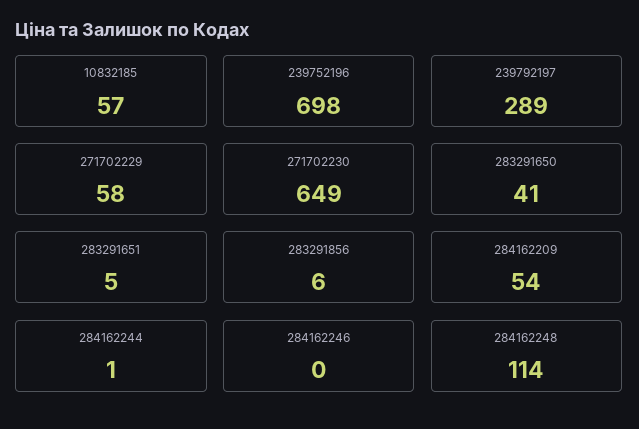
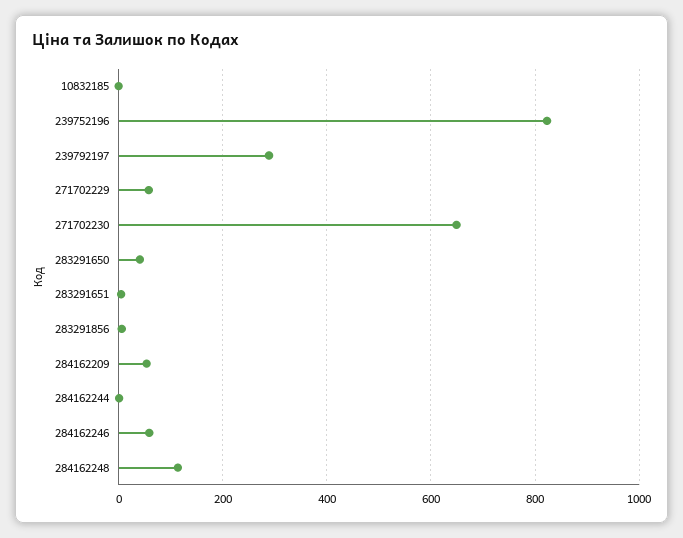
10832185: 57 -> 0
239752196: 698 -> 820
284162246: 0 -> 60

